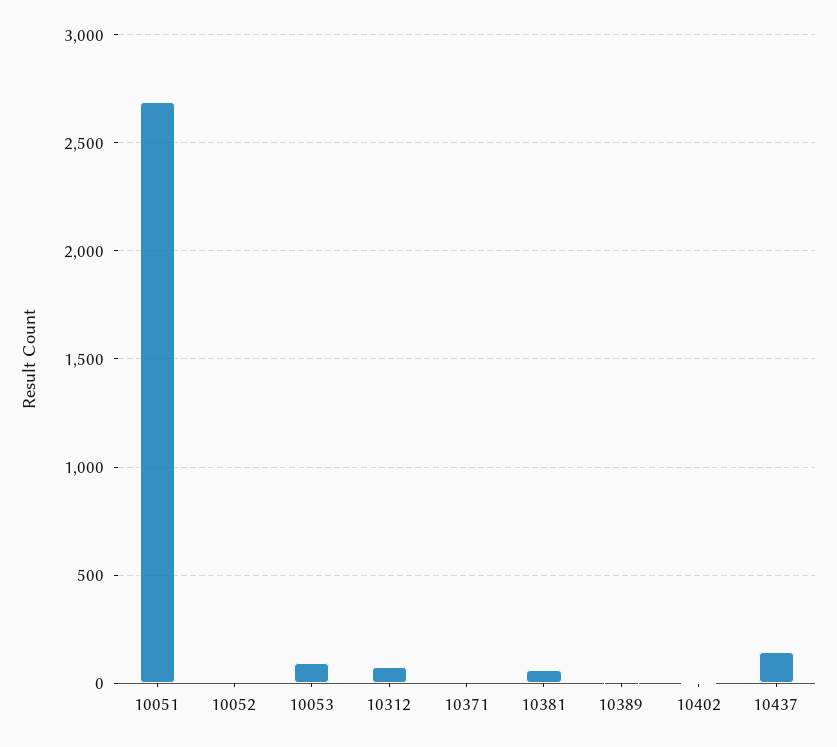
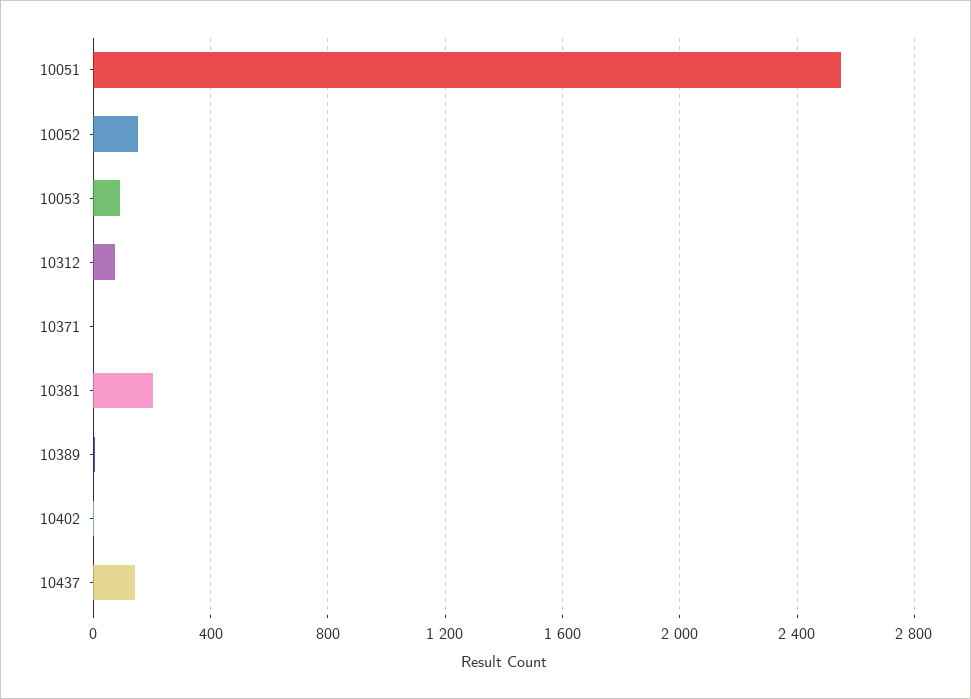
10051: 2700 -> 2550
10052: 0 -> 150
10381: 50 -> 200

